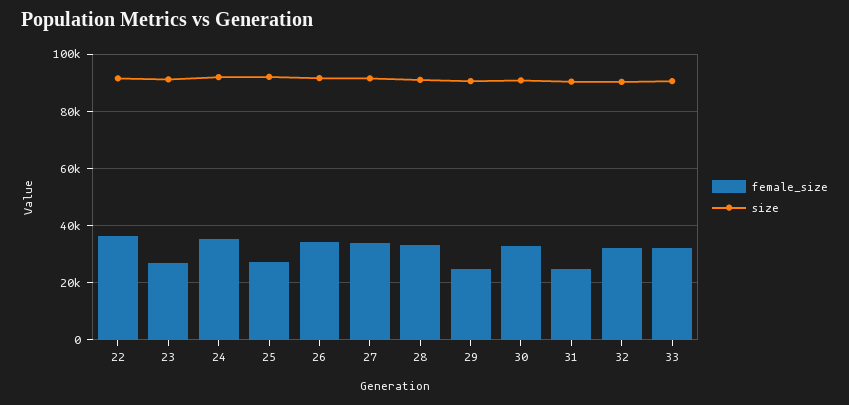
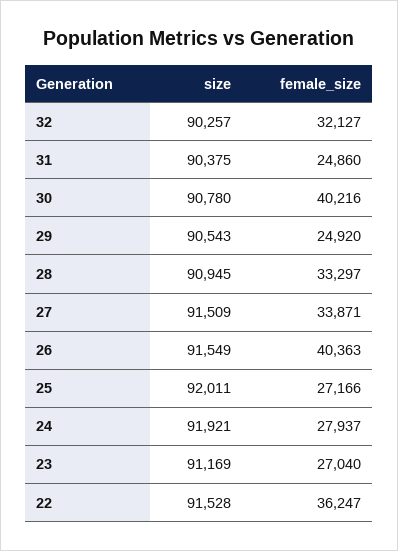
female_size, 24: 35000 -> 27937
female_size, 26: 35000 -> 40363
female_size, 30: 32500 -> 40216
female_size, 33: 32500 -> none
size, 33: 90000 -> none

